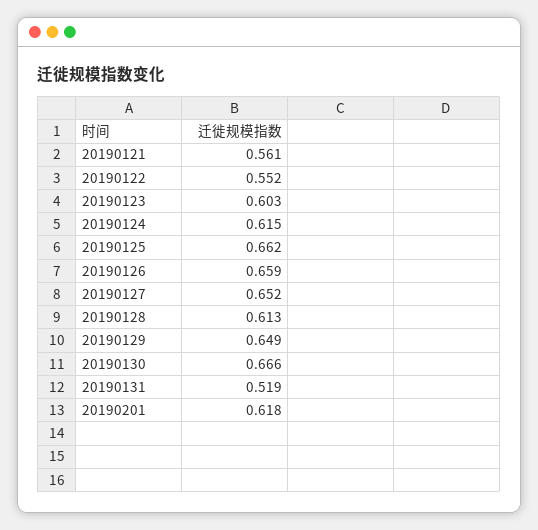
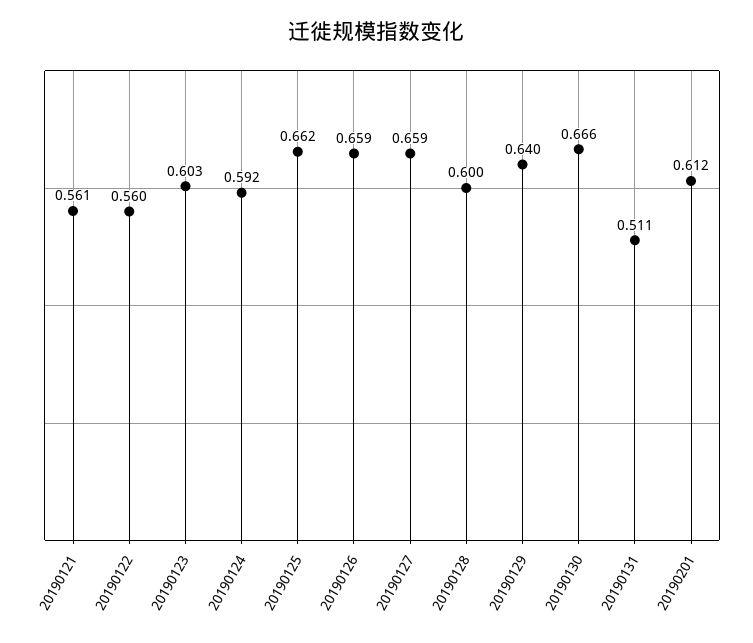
20190122: 0.552 -> 0.56
20190124: 0.615 -> 0.592
20190127: 0.652 -> 0.659
20190128: 0.613 -> 0.6
20190129: 0.649 -> 0.64
20190131: 0.519 -> 0.511
20190201: 0.618 -> 0.612

